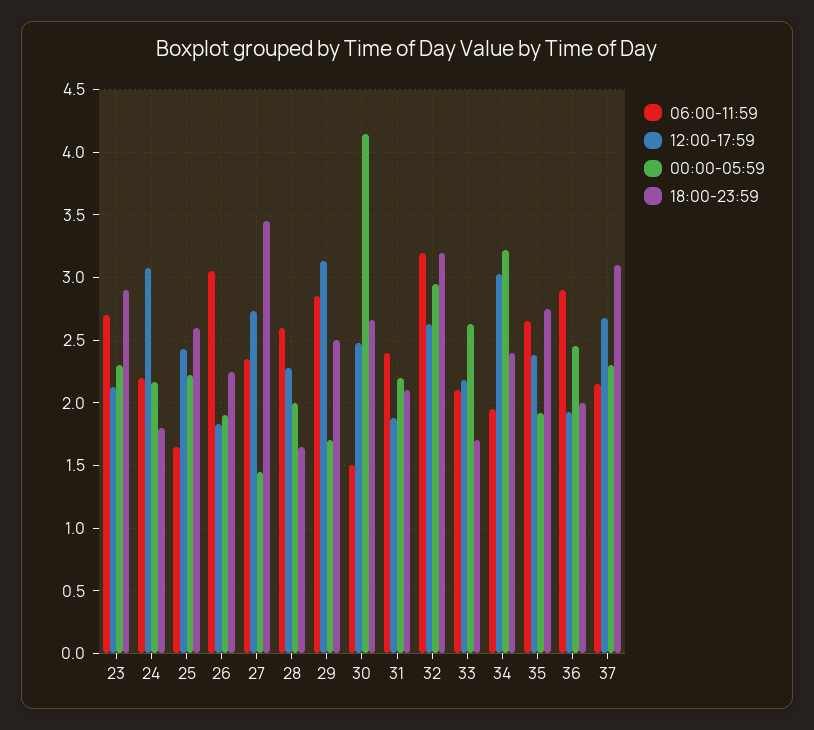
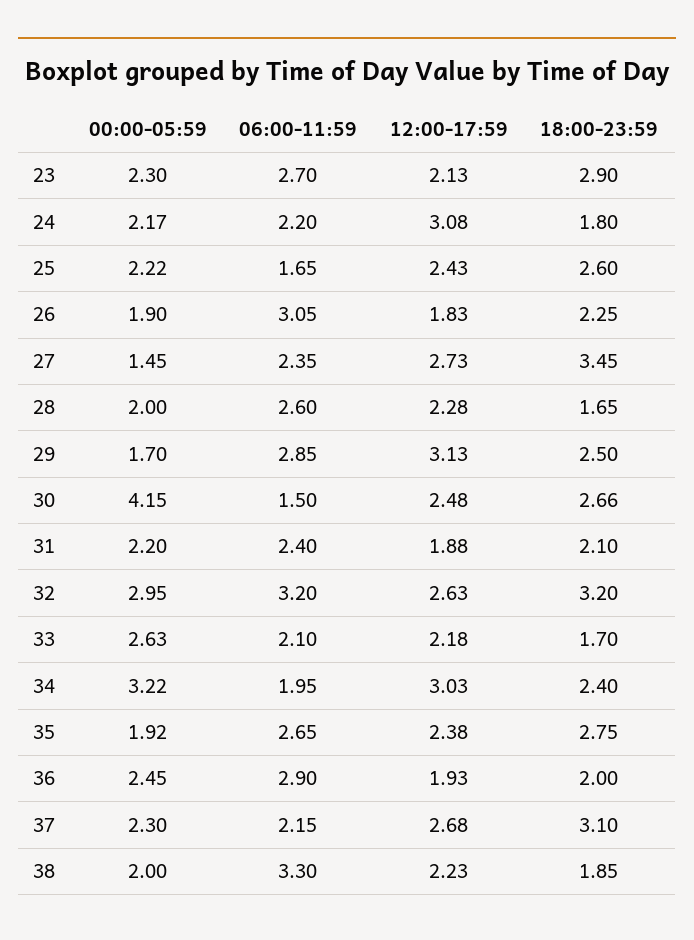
00:00-05:59, 38: none -> 2
06:00-11:59, 38: none -> 3.3
12:00-17:59, 38: none -> 2.23
18:00-23:59, 38: none -> 1.85

